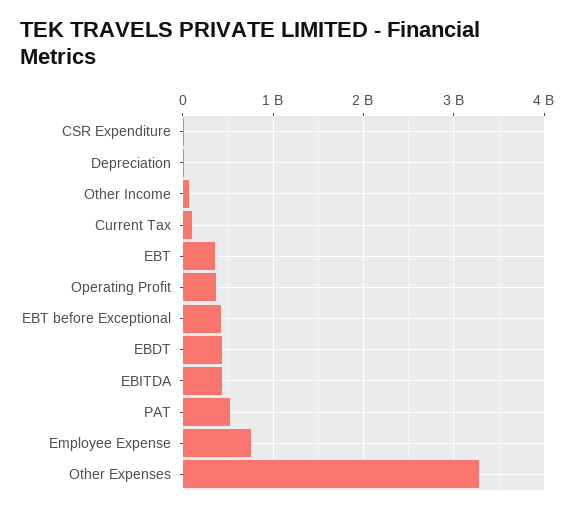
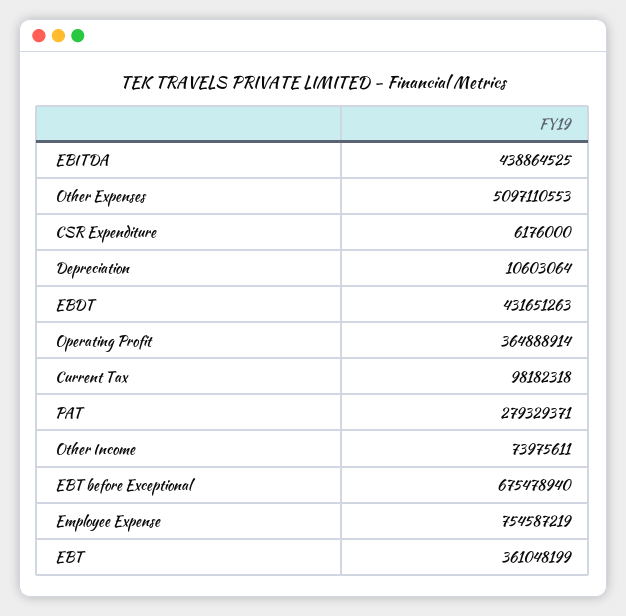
EBT before Exceptional: 400000000 -> 675478940
PAT: 500000000 -> 279329371
Other Expenses: 3300000000 -> 5097110553

